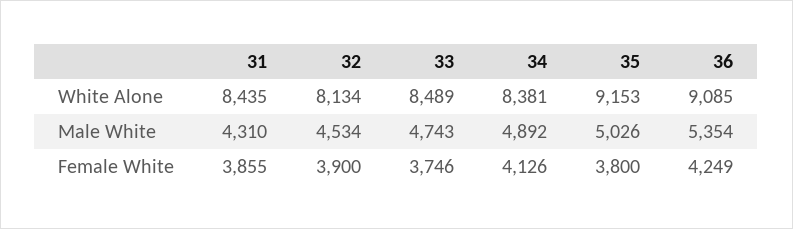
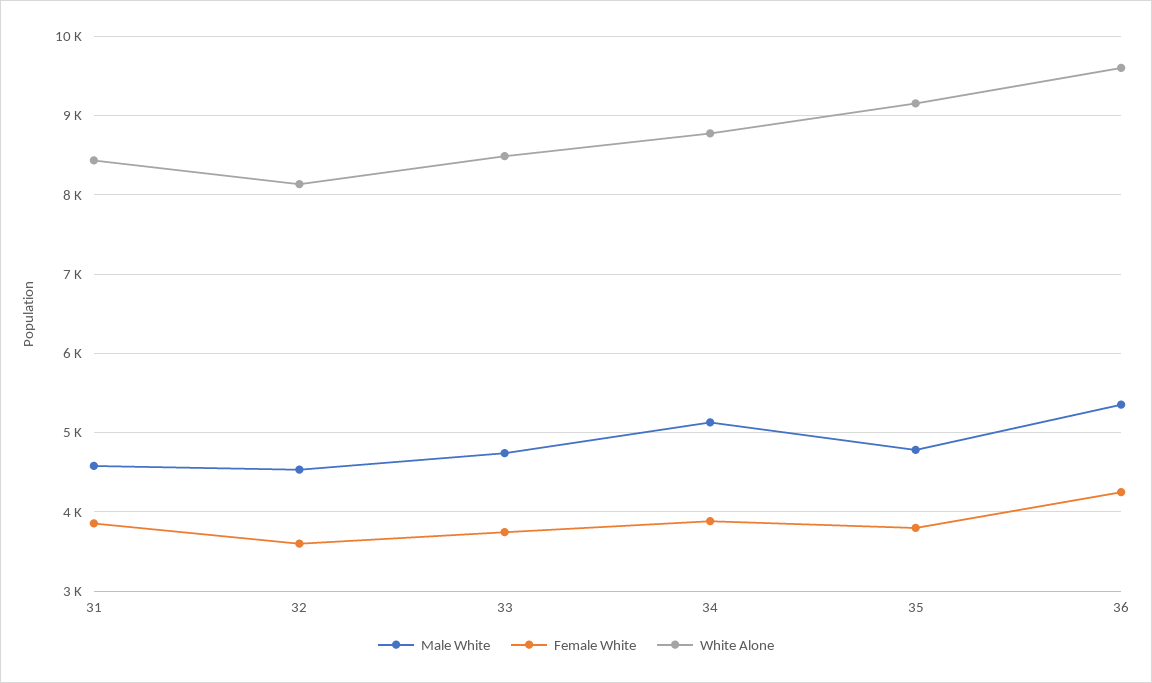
White Alone, 34: 8381 -> 8800
White Alone, 36: 9085 -> 9600
Male White, 31: 4310 -> 4600
Male White, 34: 4892 -> 5100
Male White, 35: 5026 -> 4800
Female White, 32: 3900 -> 3600
Female White, 34: 4126 -> 3900

